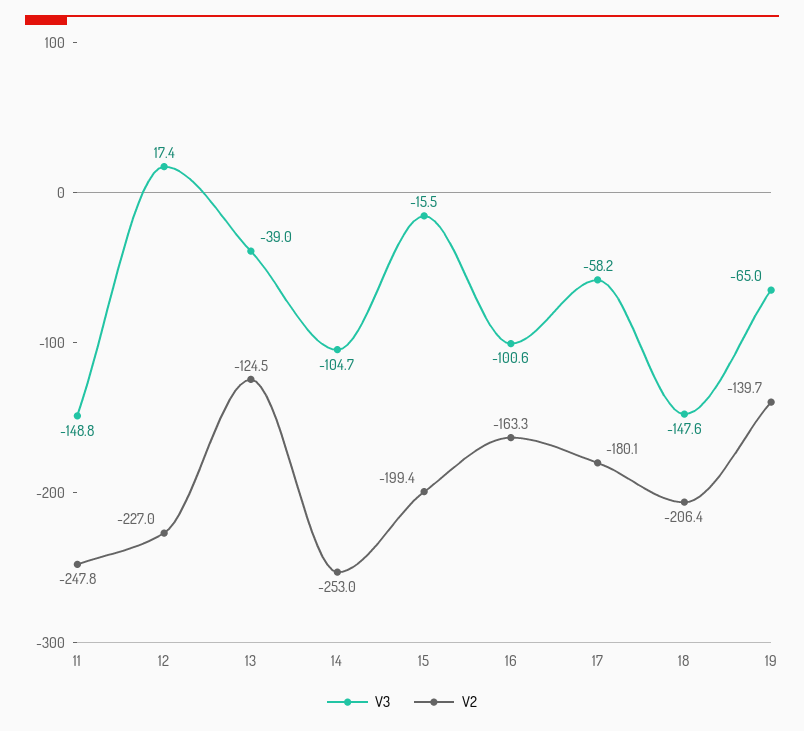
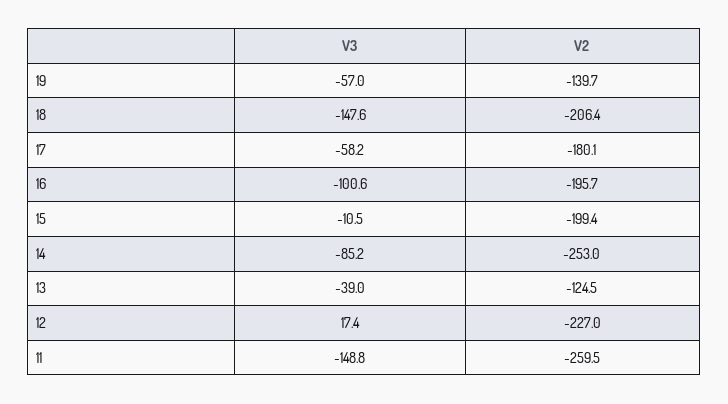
V2, 11: -247.8 -> -259.5
V3, 14: -104.7 -> -85.2
V3, 15: -15.5 -> -10.5
V2, 16: -163.3 -> -195.7
V3, 19: -65 -> -57

